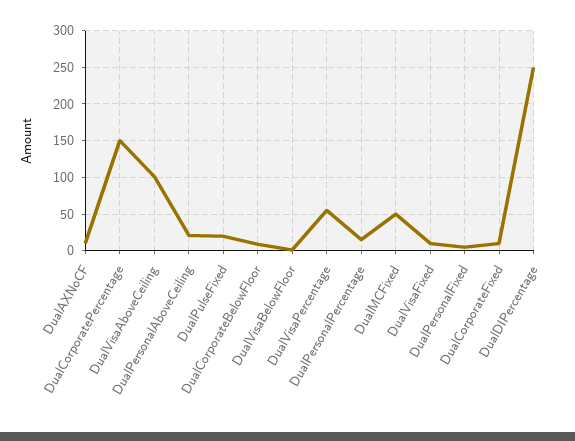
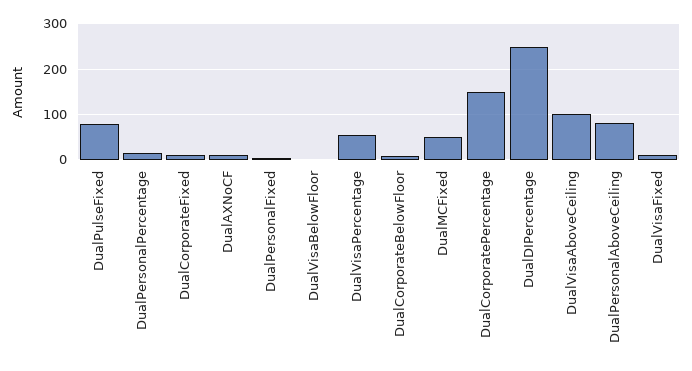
DualPersonalAboveCeiling: 20 -> 80
DualPulseFixed: 20 -> 80

